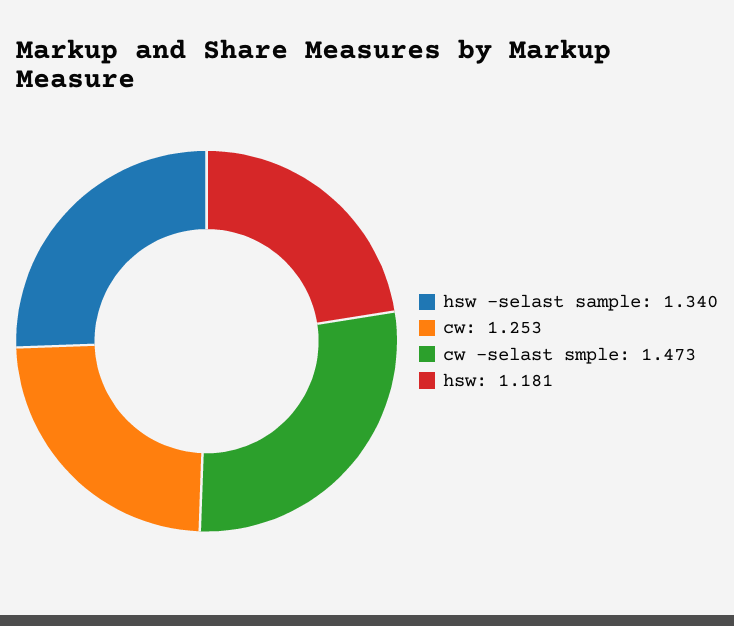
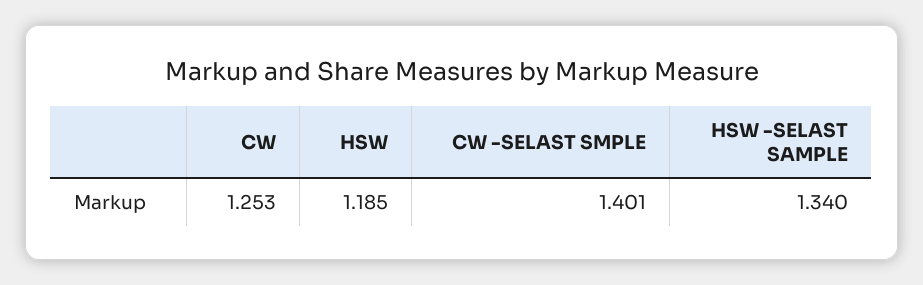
cw -selast smple: 1.473 -> 1.401
hsw: 1.181 -> 1.185

